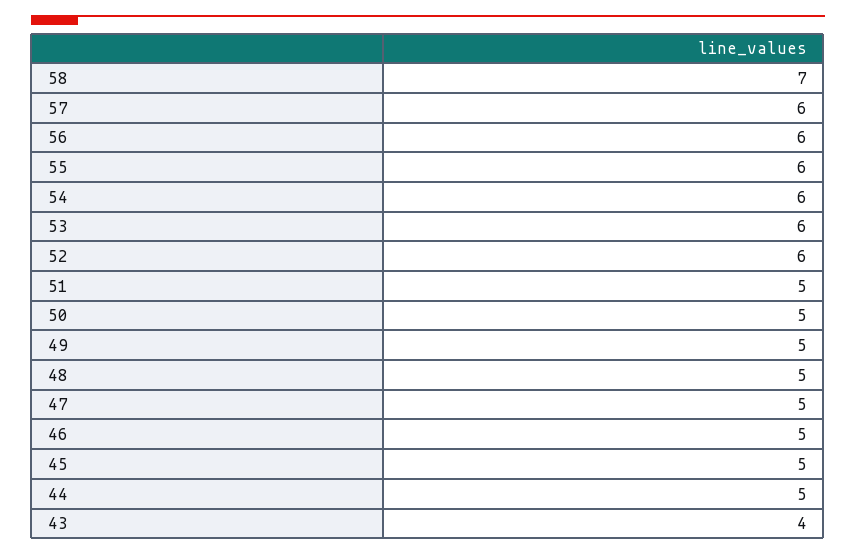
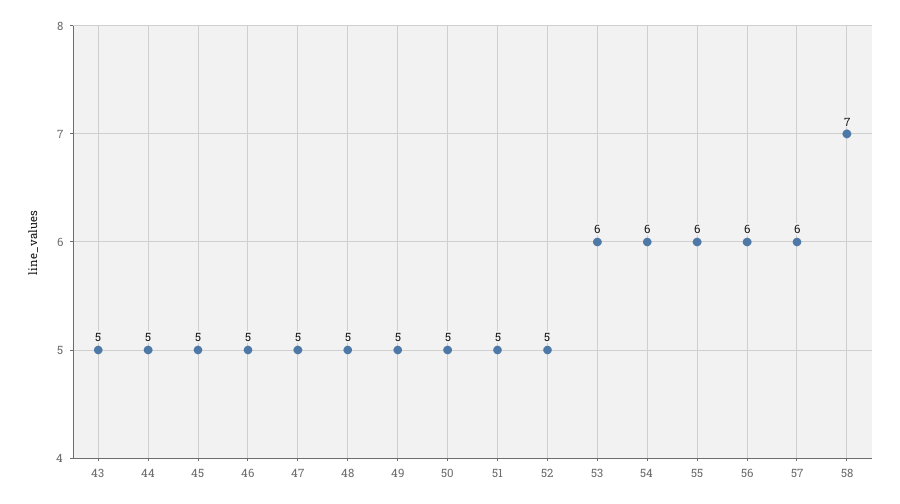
52: 6 -> 5
43: 4 -> 5

